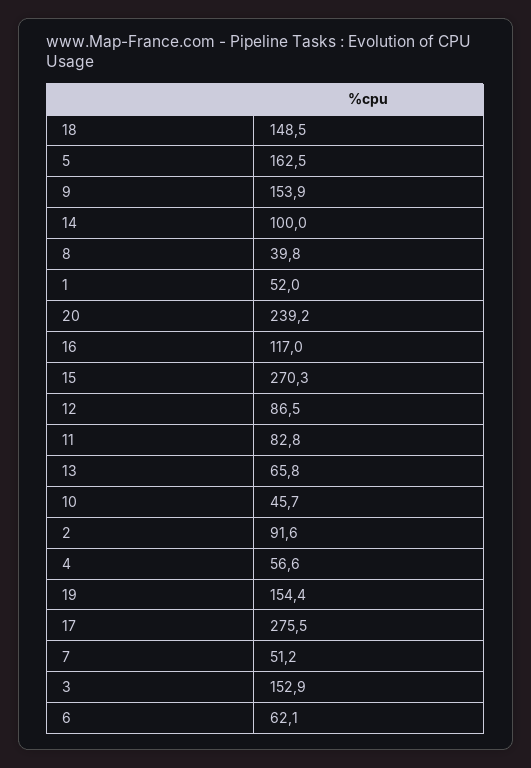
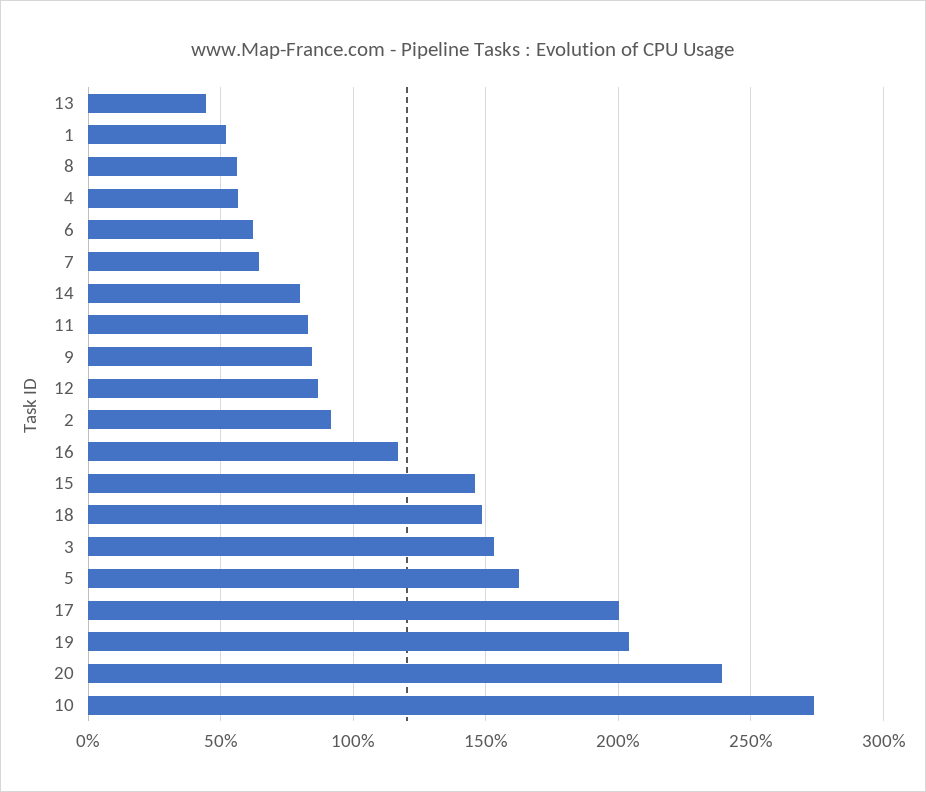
9: 153.9 -> 85
14: 100 -> 80
8: 39.8 -> 55
15: 270.3 -> 145
13: 65.8 -> 45
10: 45.7 -> 275
19: 154.4 -> 205
17: 275.5 -> 200
7: 51.2 -> 65

